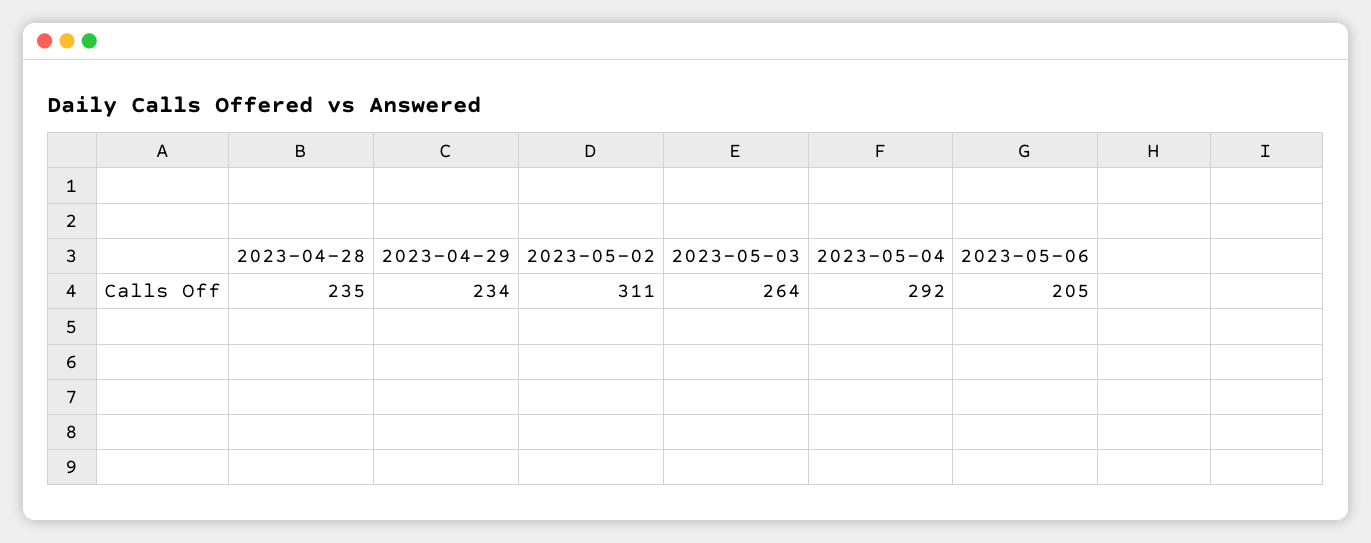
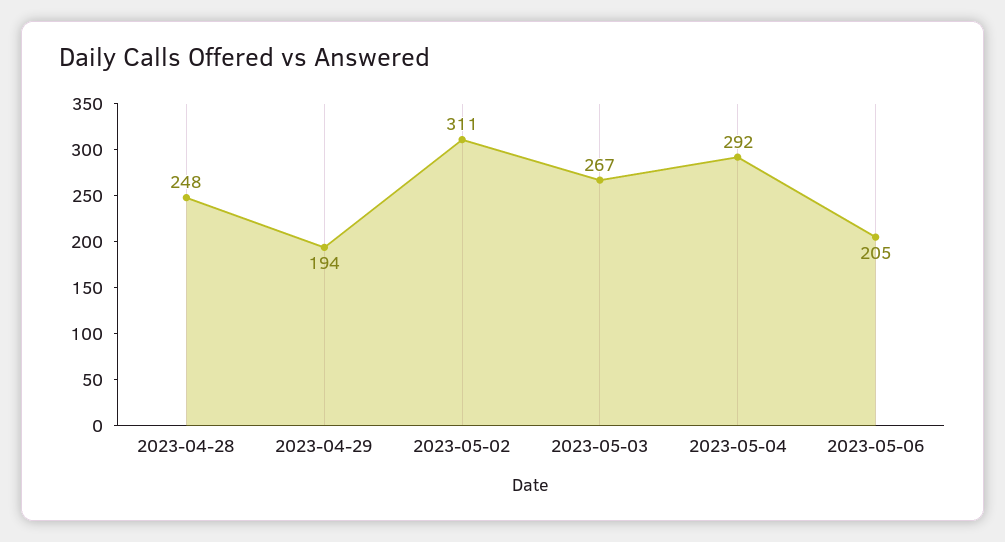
2023-04-28: 235 -> 248
2023-04-29: 234 -> 194
2023-05-03: 264 -> 267

